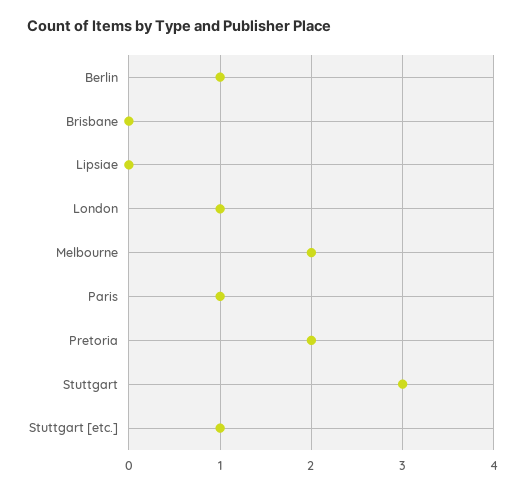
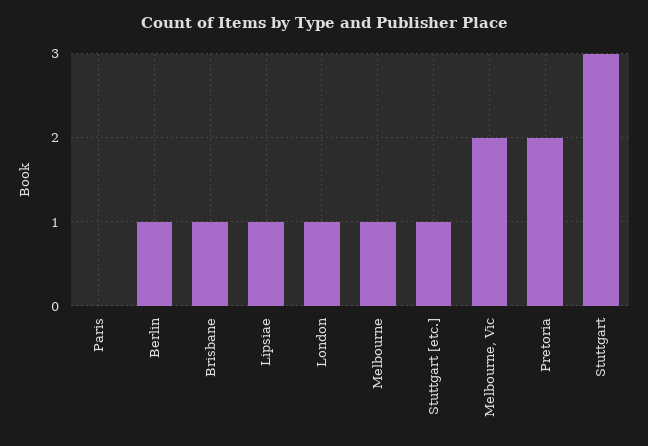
Brisbane: 0 -> 1
Lipsiae: 0 -> 1
Melbourne: 2 -> 1
Paris: 1 -> 0
Melbourne, Vic: none -> 2

